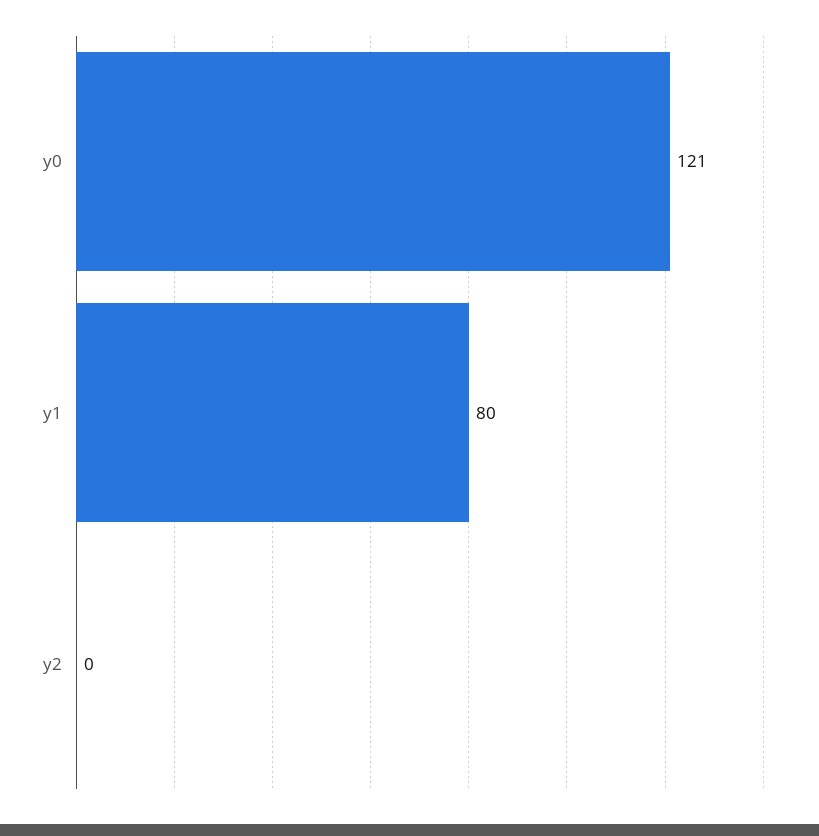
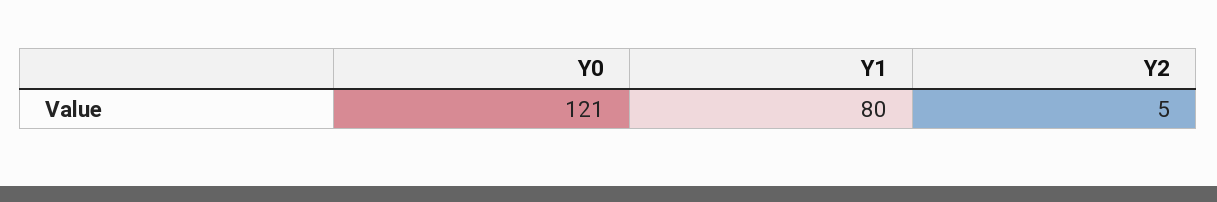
y2: 0 -> 5

